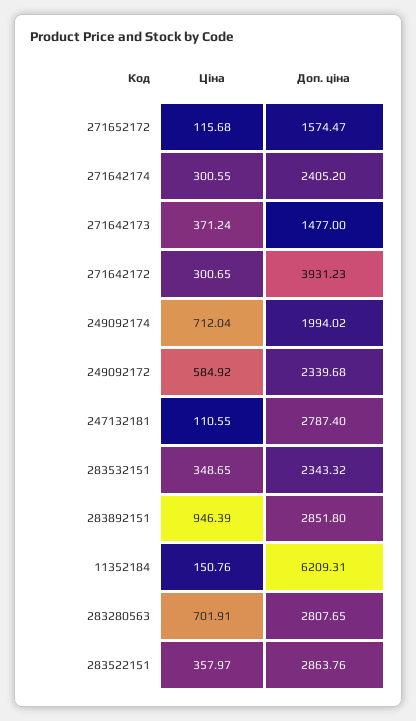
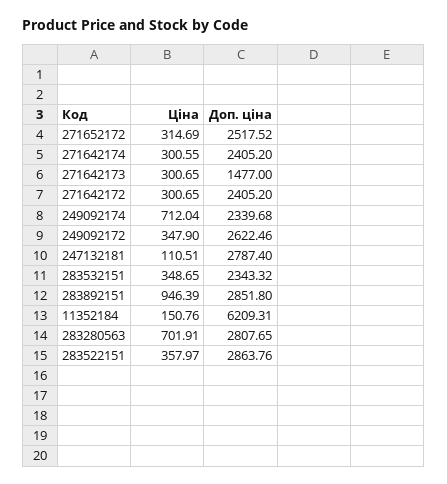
Ціна, 271652172: 115.68 -> 314.69
Доп. ціна, 271652172: 1574.47 -> 2517.52
Ціна, 271642173: 371.24 -> 300.65
Доп. ціна, 271642172: 3931.23 -> 2405.2
Доп. ціна, 249092174: 1994.02 -> 2339.68
Ціна, 249092172: 584.92 -> 347.9
Доп. ціна, 249092172: 2339.68 -> 2622.46
Ціна, 247132181: 110.55 -> 110.51

